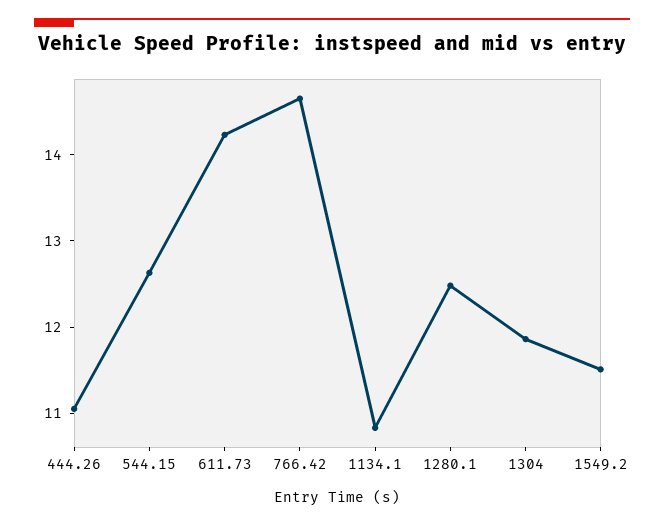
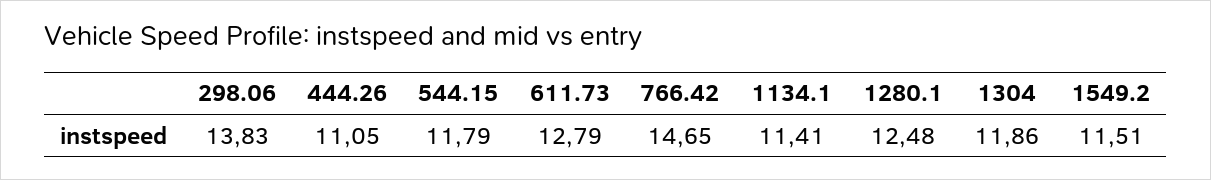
544.15: 12.6 -> 11.79
611.73: 14.2 -> 12.79
1134.1: 10.8 -> 11.41
298.06: none -> 13.83

